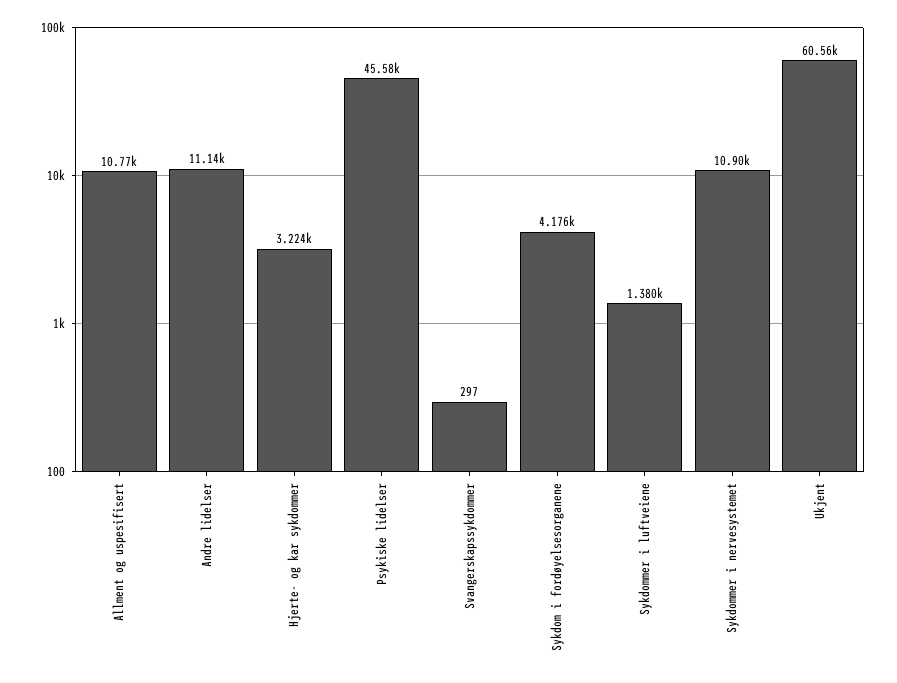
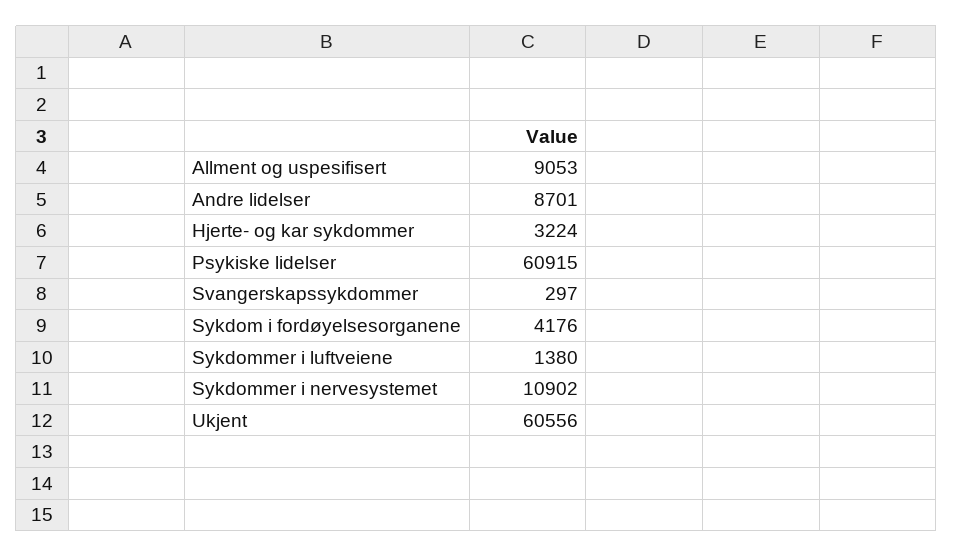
Allment og uspesifisert: 10770 -> 9053
Andre lidelser: 11140 -> 8701
Psykiske lidelser: 45580 -> 60915

